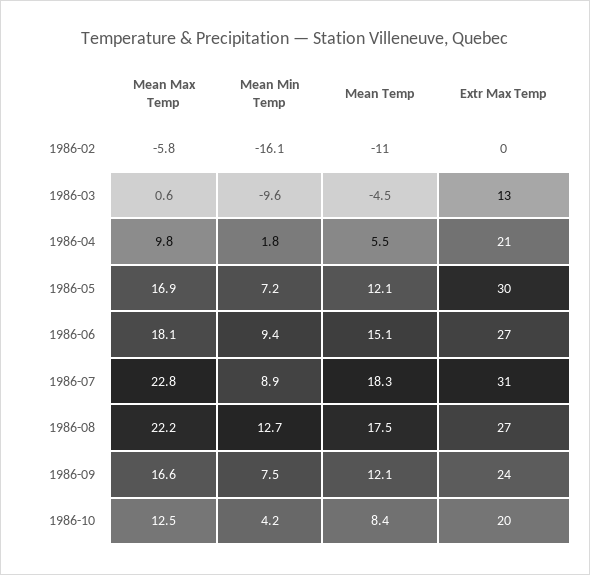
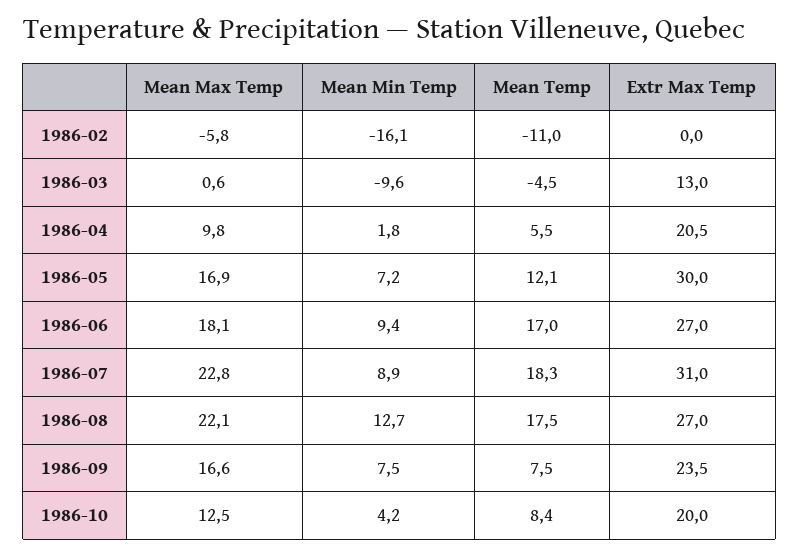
Mean Temp, 1986-06: 15.1 -> 17
Mean Max Temp, 1986-08: 22.2 -> 22.1
Mean Temp, 1986-09: 12.1 -> 7.5

